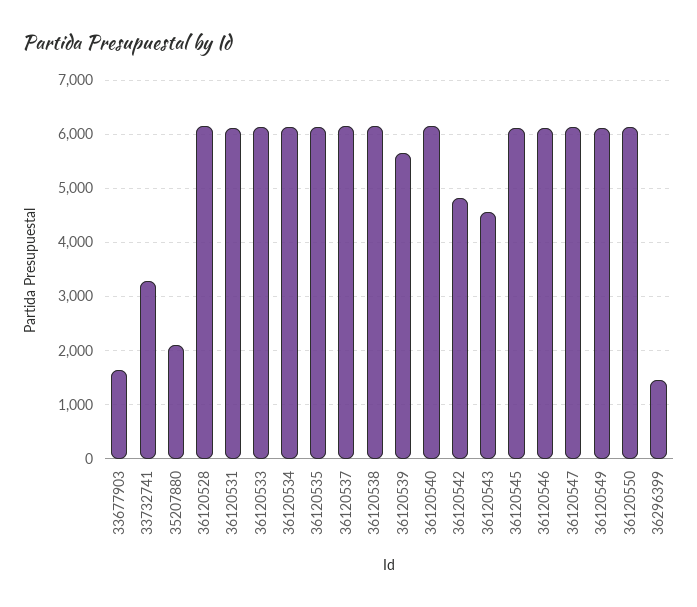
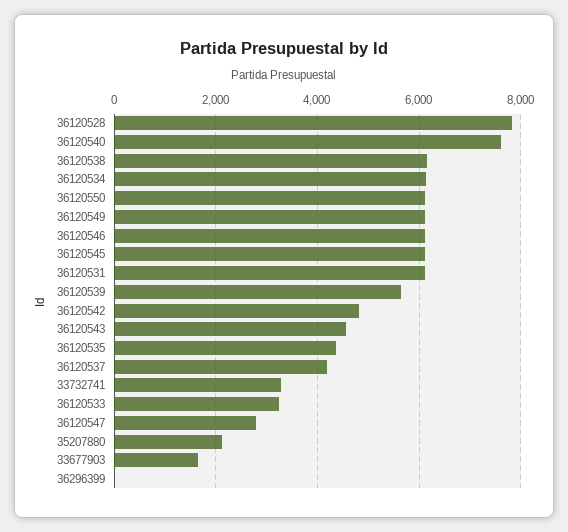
36120528: 6200 -> 7800
36120533: 6200 -> 3200
36120535: 6200 -> 4400
36120537: 6200 -> 4200
36120540: 6200 -> 7600
36120547: 6200 -> 2800
36296399: 1400 -> 0

